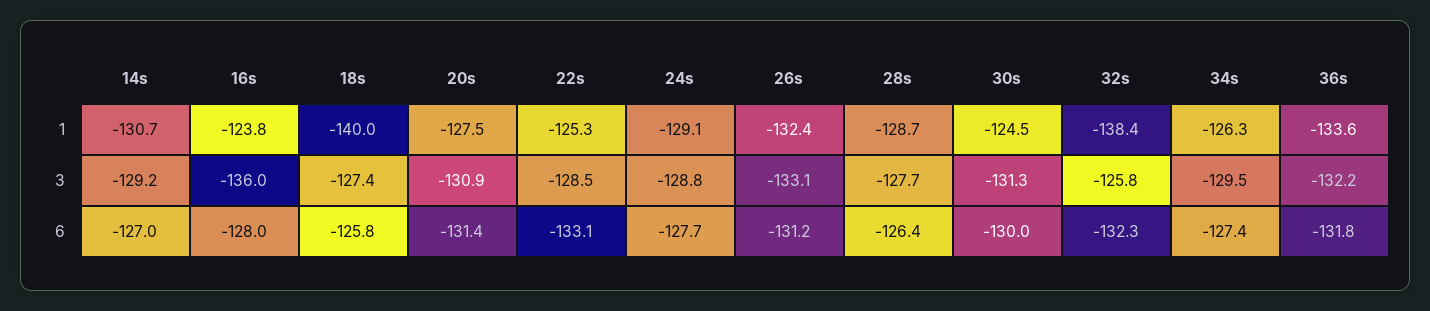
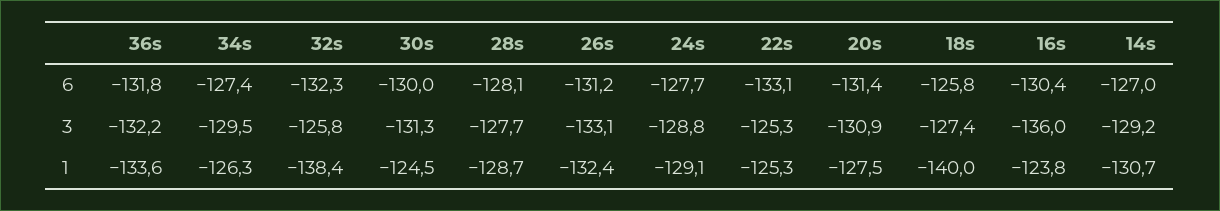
22s, 3: -128.5 -> -125.3
16s, 6: -128 -> -130.4
28s, 6: -126.4 -> -128.1

